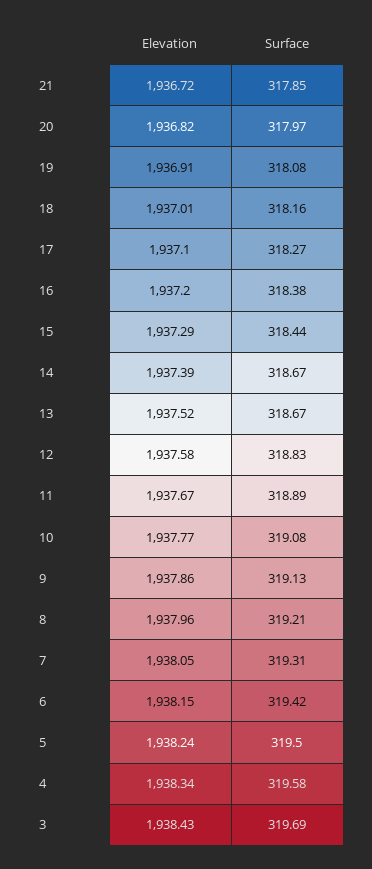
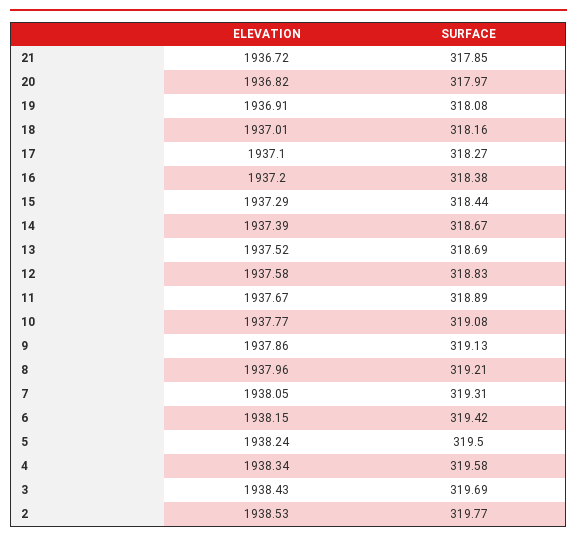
Surface, 13: 318.67 -> 318.69
Elevation, 2: none -> 1938.53
Surface, 2: none -> 319.77

